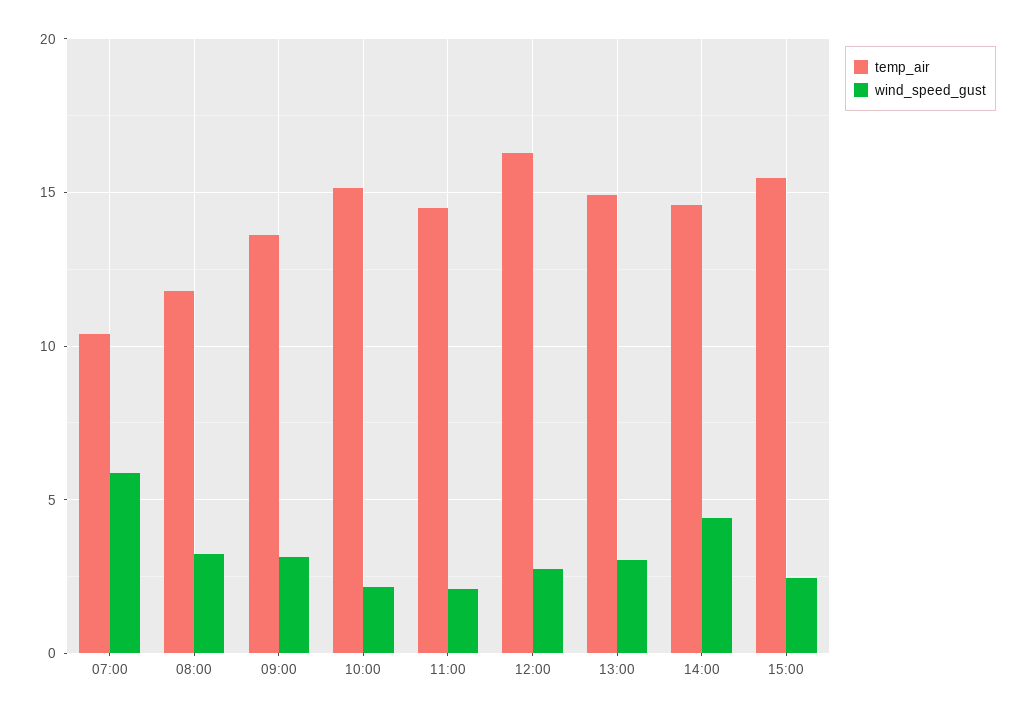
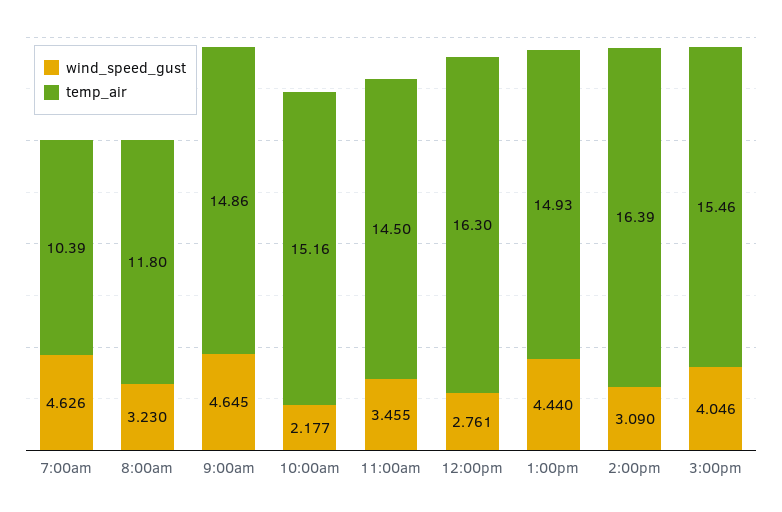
wind_speed_gust, 07:00: 6 -> 4.626
temp_air, 09:00: 13.5 -> 14.86
wind_speed_gust, 09:00: 3 -> 4.645
wind_speed_gust, 11:00: 2 -> 3.455
wind_speed_gust, 13:00: 3 -> 4.44
temp_air, 14:00: 14.5 -> 16.39
wind_speed_gust, 14:00: 4.5 -> 3.09
wind_speed_gust, 15:00: 2.5 -> 4.046

